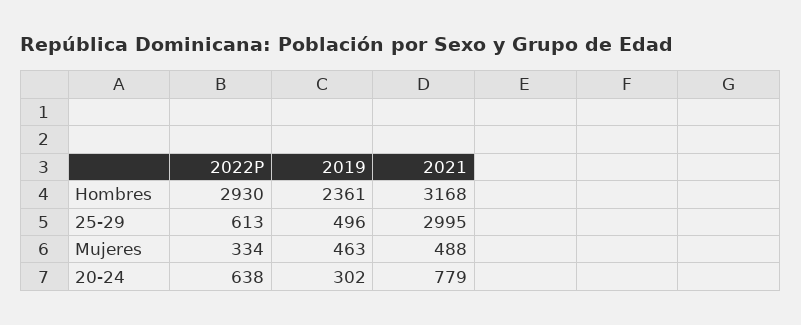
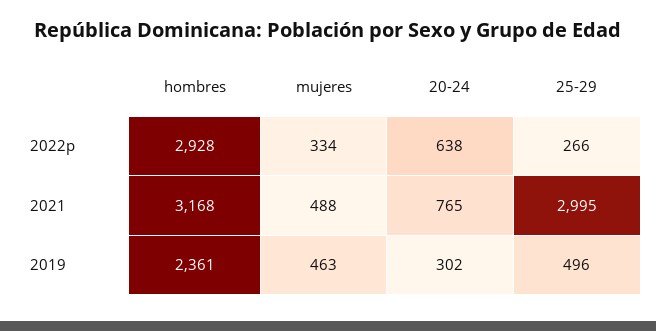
2022P, Hombres: 2930 -> 2928
2022P, 25-29: 613 -> 266
2021, 20-24: 779 -> 765

